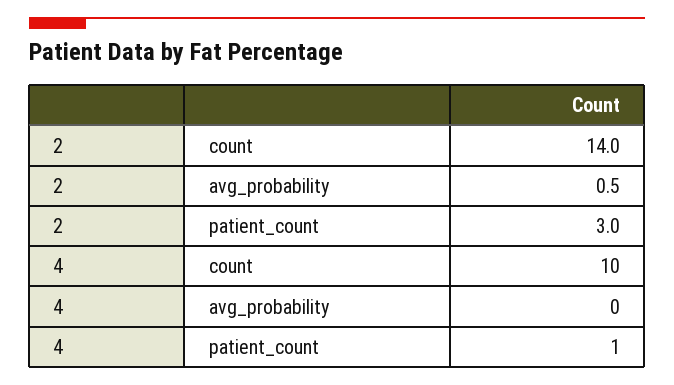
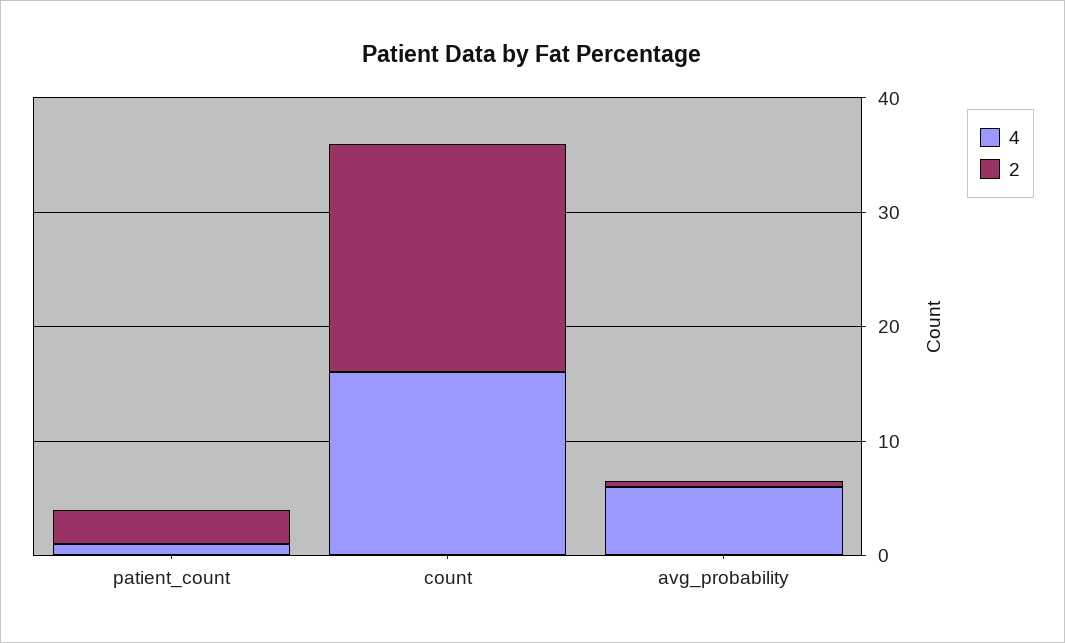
2, count: 14 -> 20
4, count: 10 -> 16
4, avg_probability: 0 -> 6

